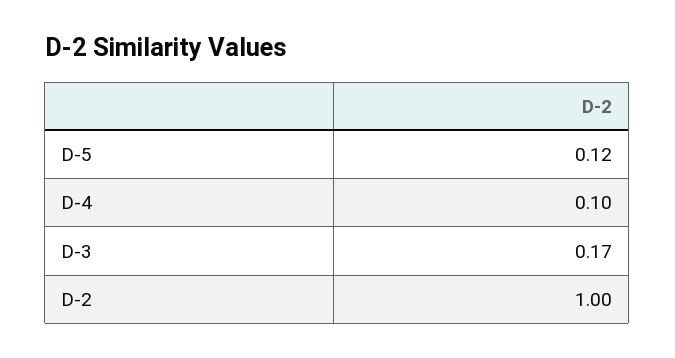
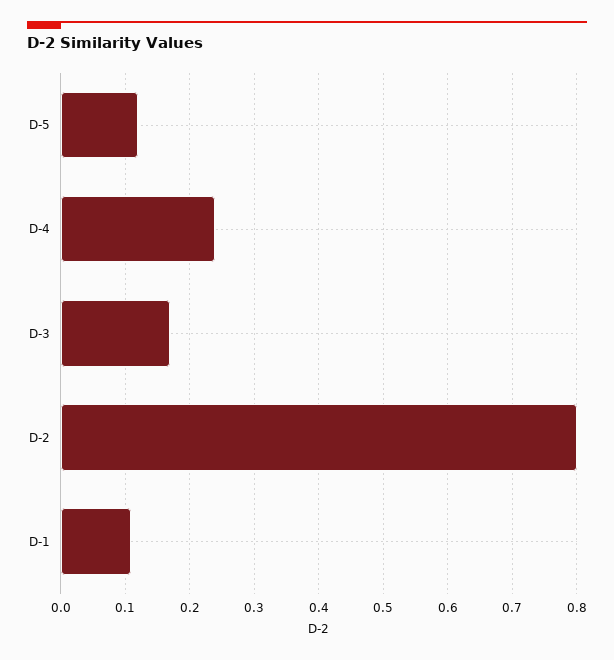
D-4: 0.1 -> 0.24
D-2: 1 -> 0.8
D-1: none -> 0.11

